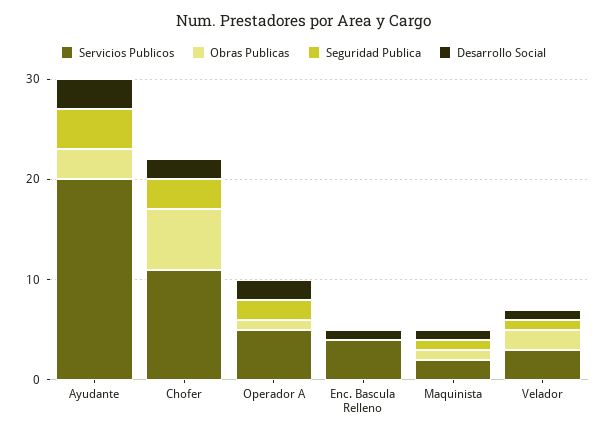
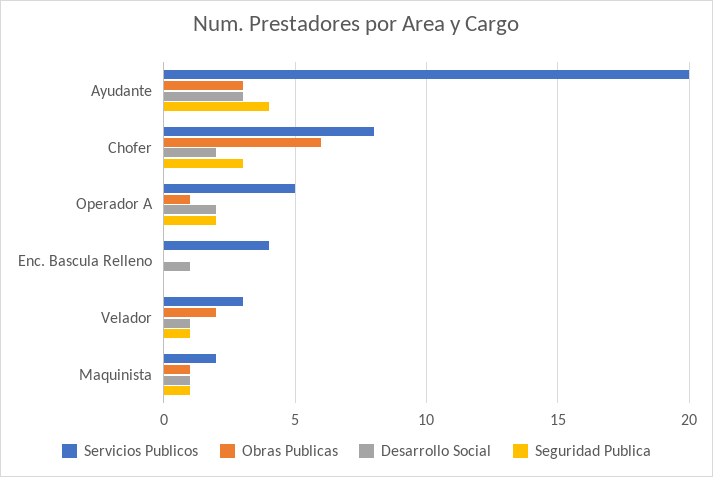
Servicios Publicos, Chofer: 11 -> 8

